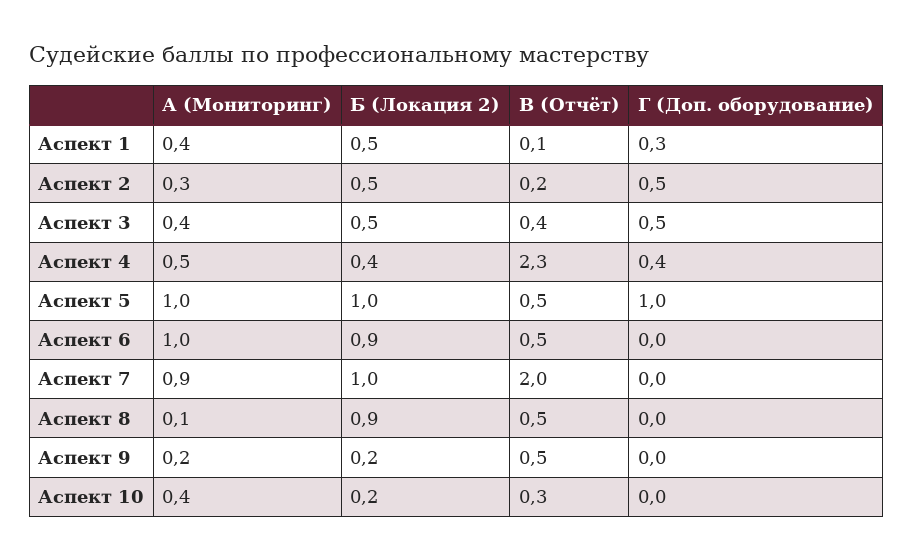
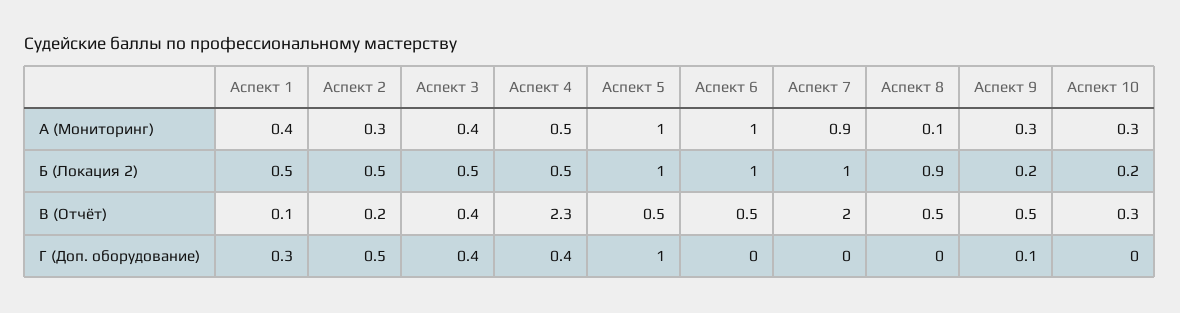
Г (Доп. оборудование), Аспект 3: 0.5 -> 0.4
Б (Локация 2), Аспект 4: 0.4 -> 0.5
Б (Локация 2), Аспект 6: 0.9 -> 1
А (Мониторинг), Аспект 9: 0.2 -> 0.3
Г (Доп. оборудование), Аспект 9: 0 -> 0.1
А (Мониторинг), Аспект 10: 0.4 -> 0.3

